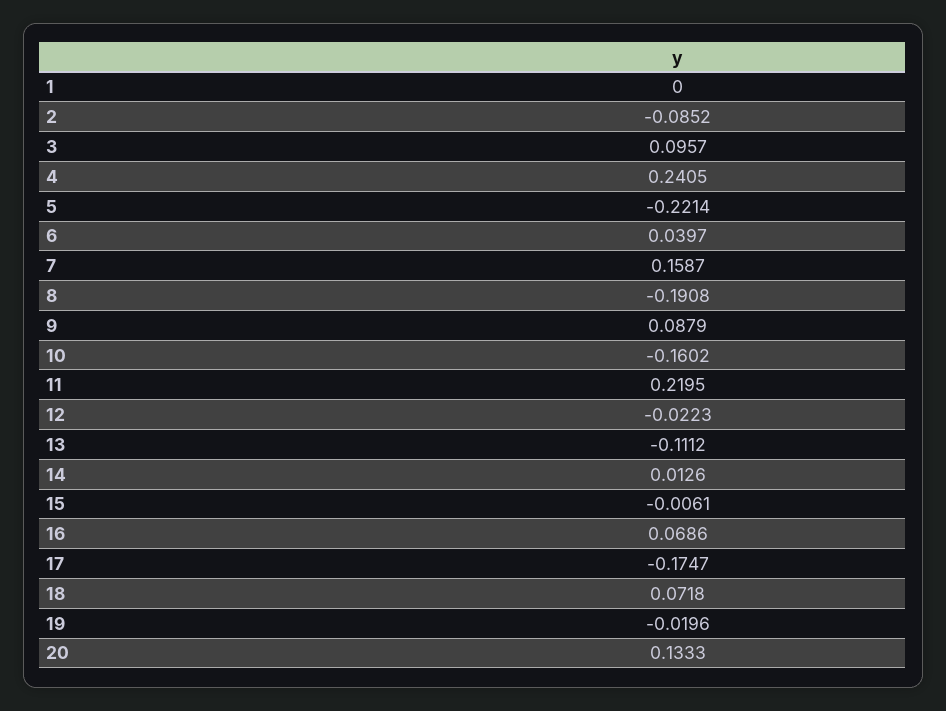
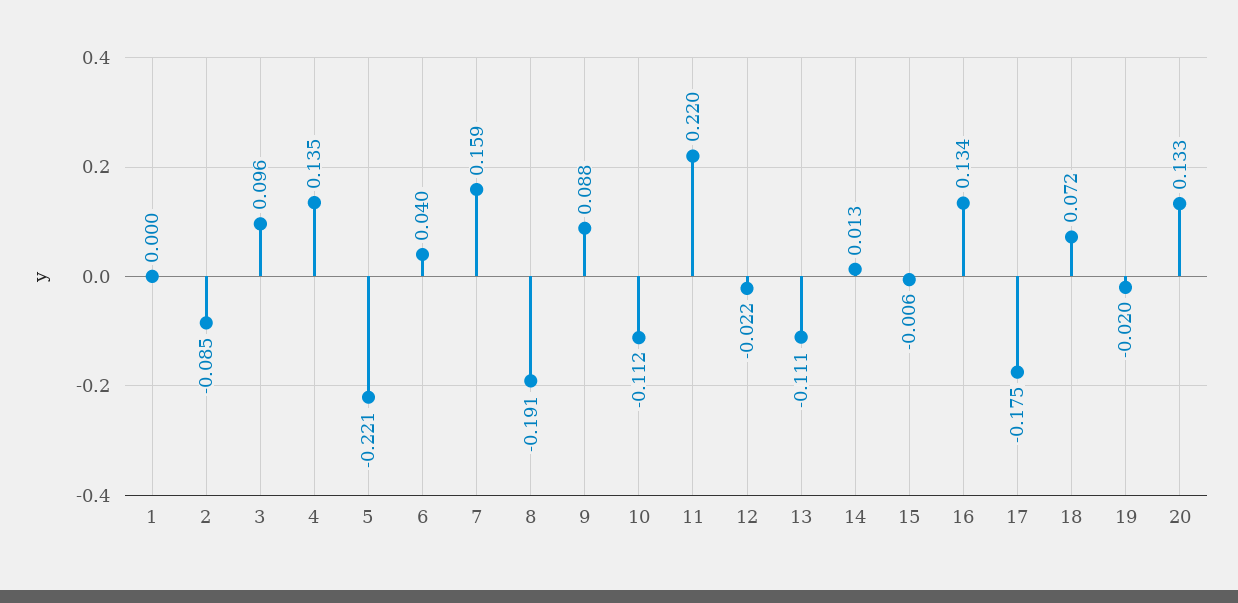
4: 0.2405 -> 0.135
10: -0.1602 -> -0.112
16: 0.0686 -> 0.134

